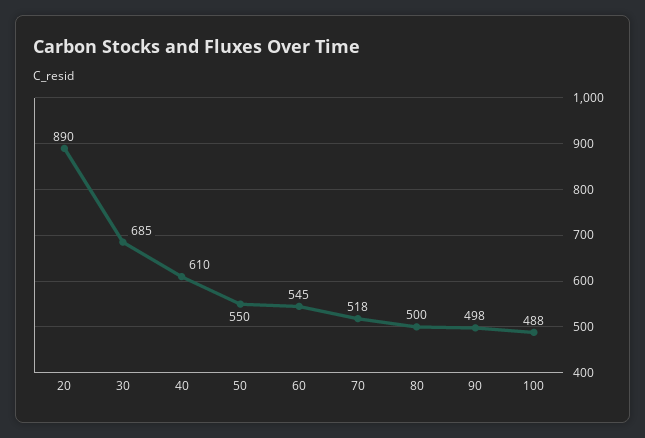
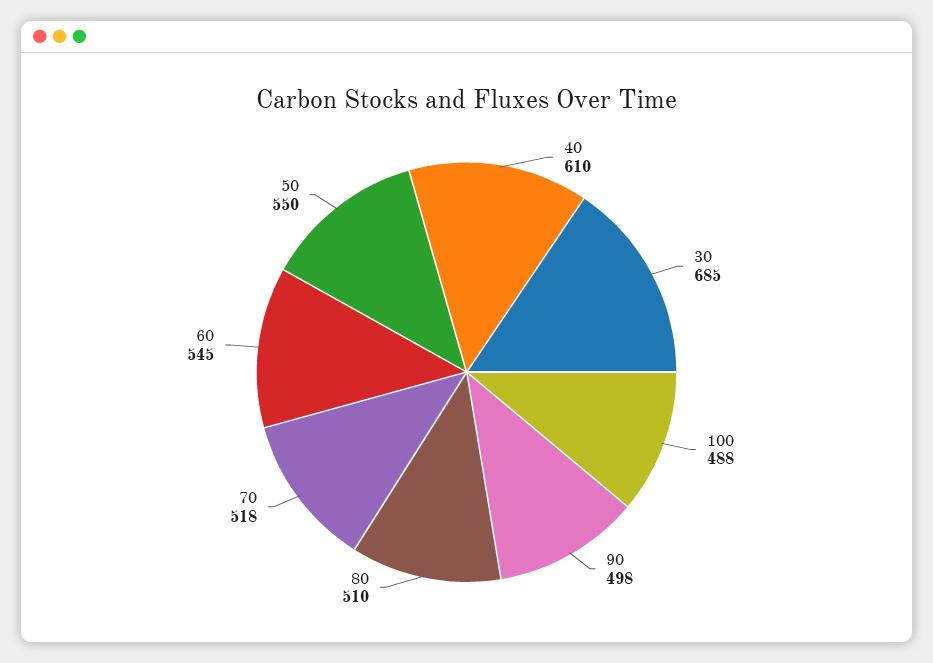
20: 890 -> none
80: 500 -> 510

